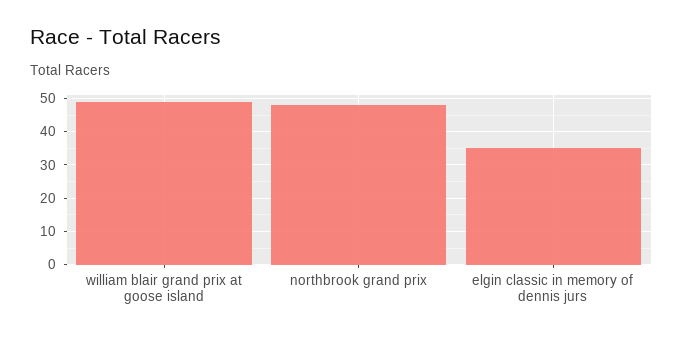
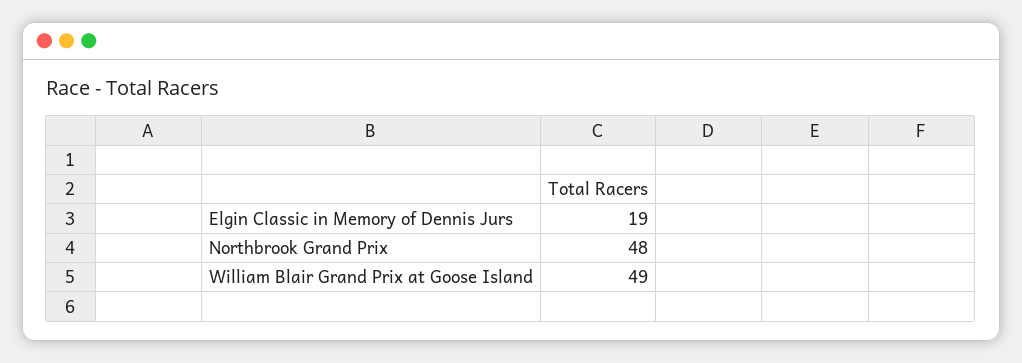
elgin classic in memory of dennis jurs: 35 -> 19

